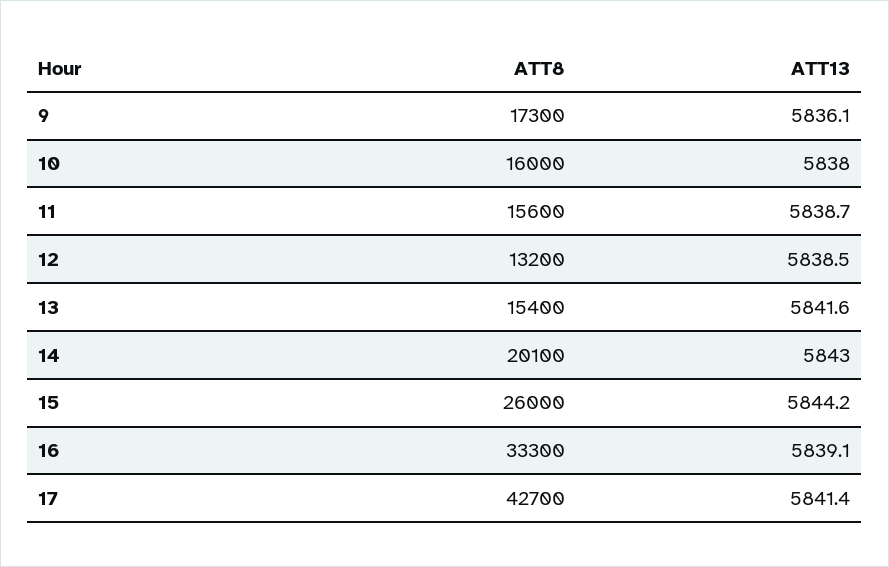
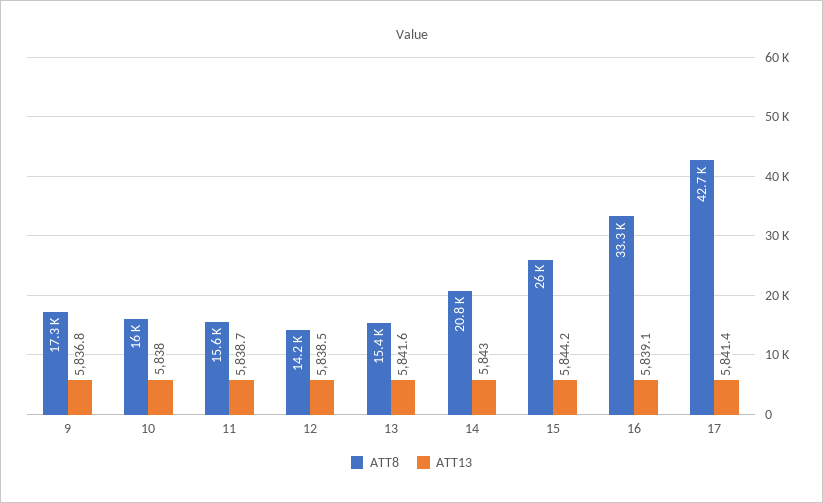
ATT13, 9: 5836.1 -> 5836.8
ATT8, 12: 13200 -> 14200
ATT8, 14: 20100 -> 20800

